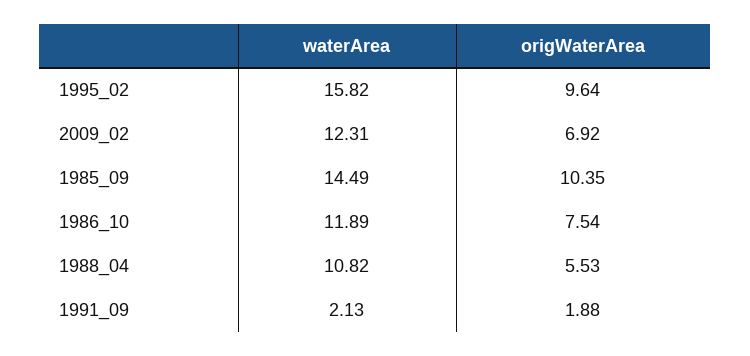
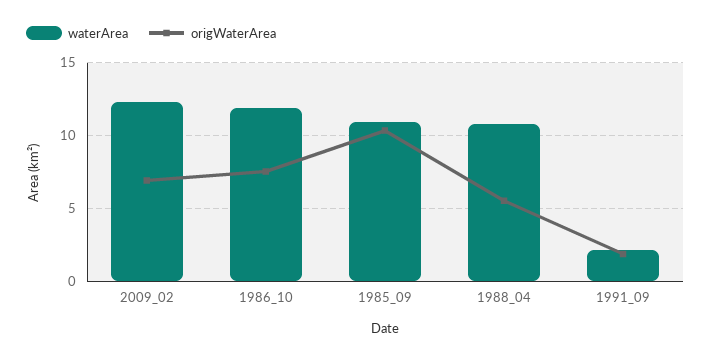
waterArea, 1995_02: 15.82 -> none
origWaterArea, 1995_02: 9.64 -> none
waterArea, 1985_09: 14.49 -> 11

